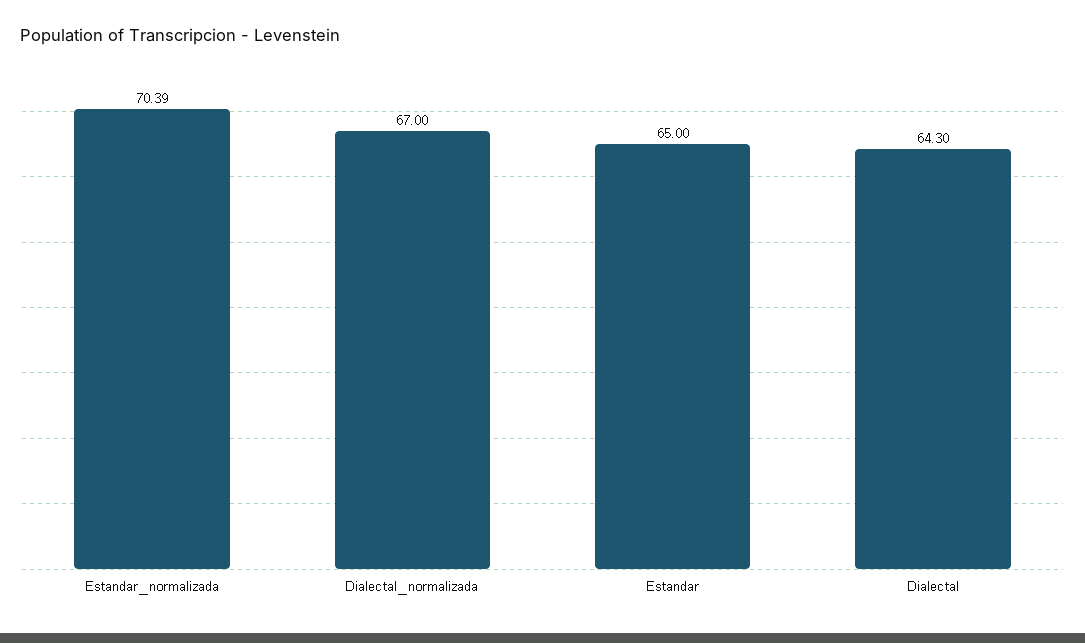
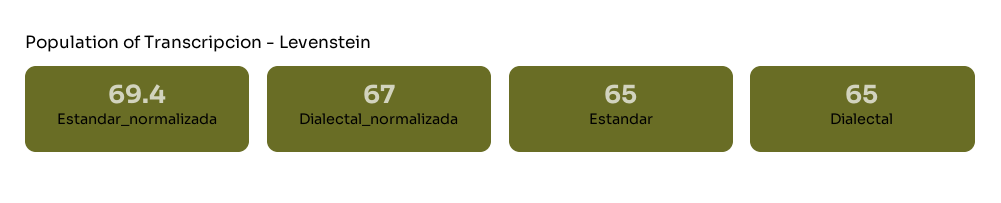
Estandar_normalizada: 70.39 -> 69.4
Dialectal: 64.3 -> 65

